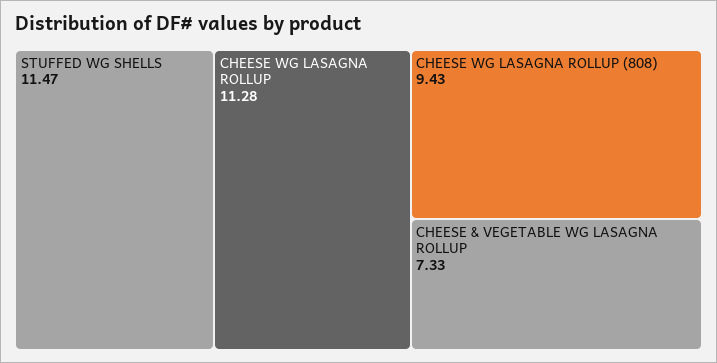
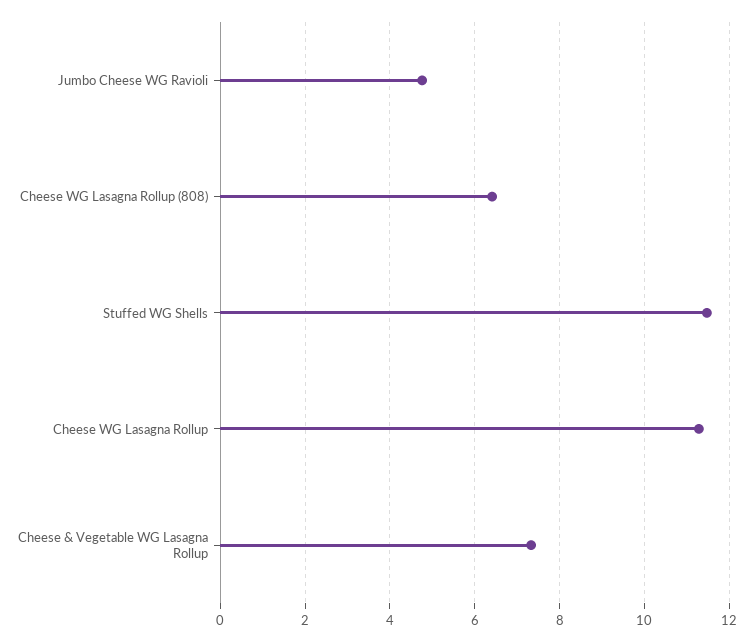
CHEESE WG LASAGNA ROLLUP (808): 9.43 -> 6.4
Jumbo Cheese WG Ravioli: none -> 4.8

